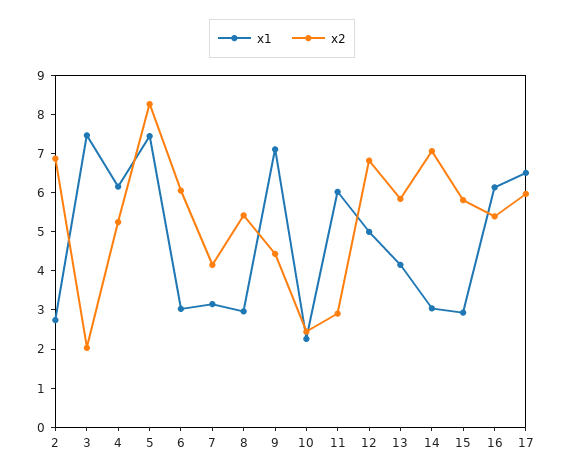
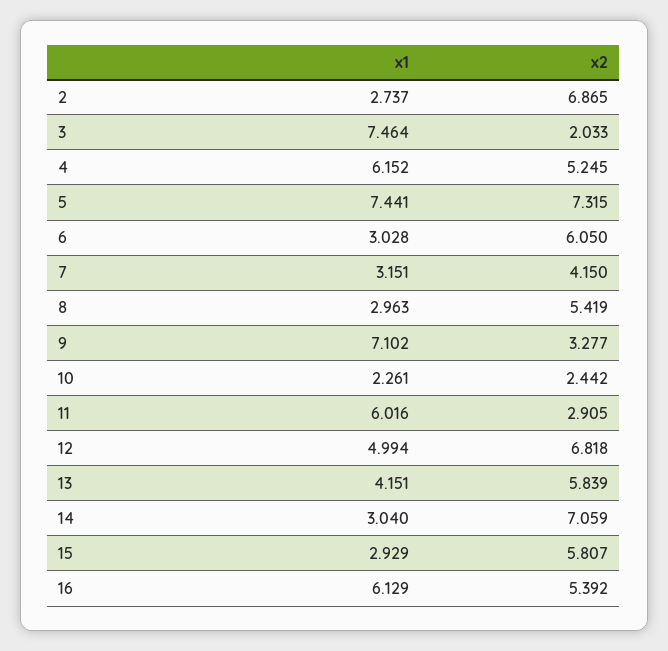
x2, 5: 8.25 -> 7.315
x2, 9: 4.5 -> 3.277
x1, 17: 6.5 -> none
x2, 17: 6 -> none

